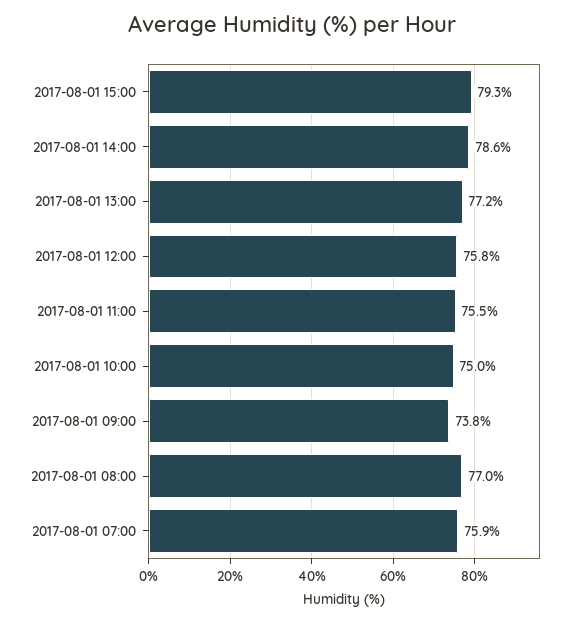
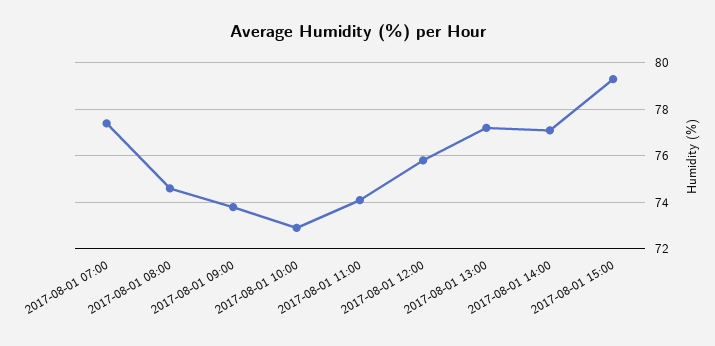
2017-08-01 14:00: 78.6 -> 77
2017-08-01 11:00: 75.5 -> 74
2017-08-01 10:00: 75 -> 73
2017-08-01 08:00: 77 -> 74.5
2017-08-01 07:00: 75.9 -> 77.5

